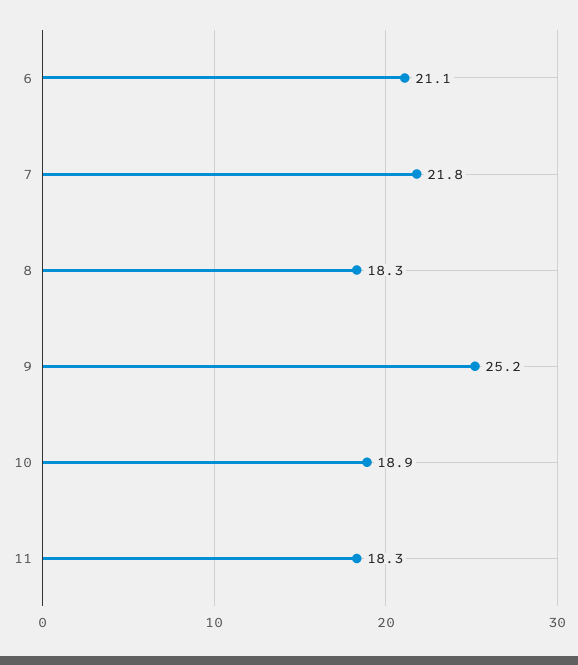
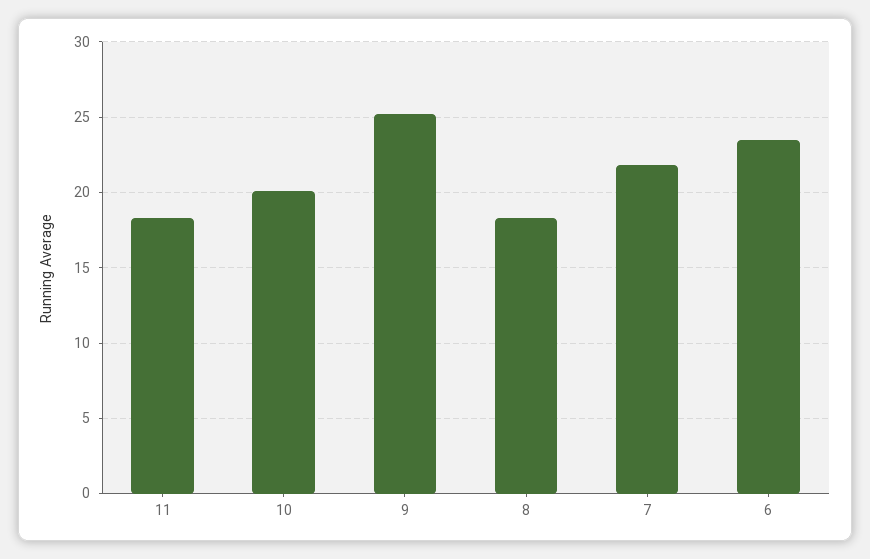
6: 21.1 -> 23.5
10: 18.9 -> 20

